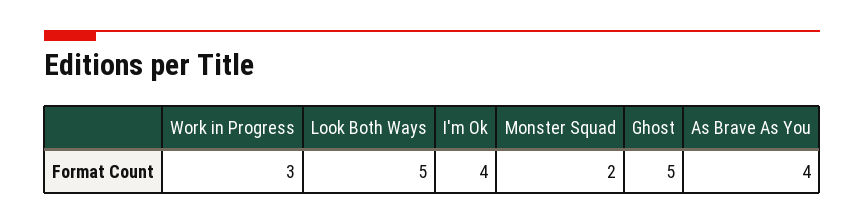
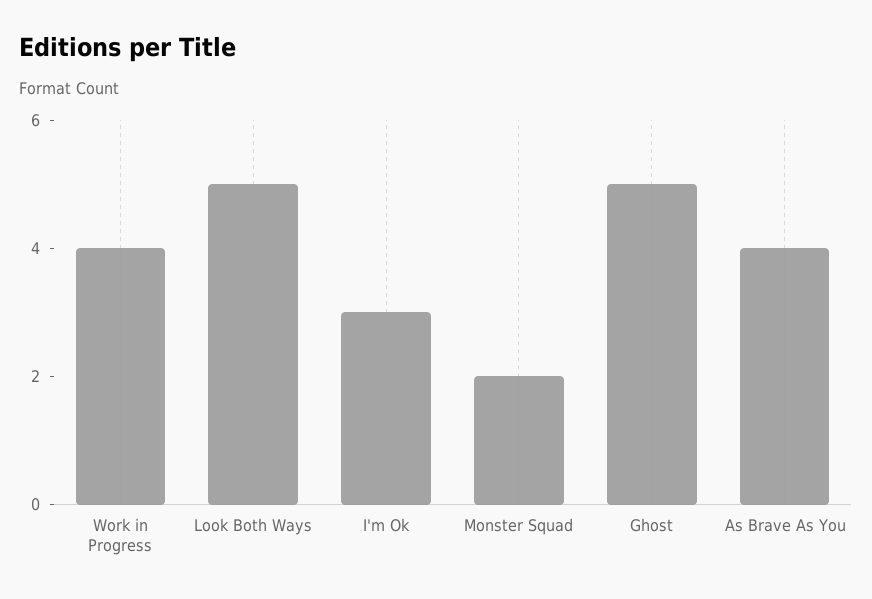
Work in Progress: 3 -> 4
I'm Ok: 4 -> 3

